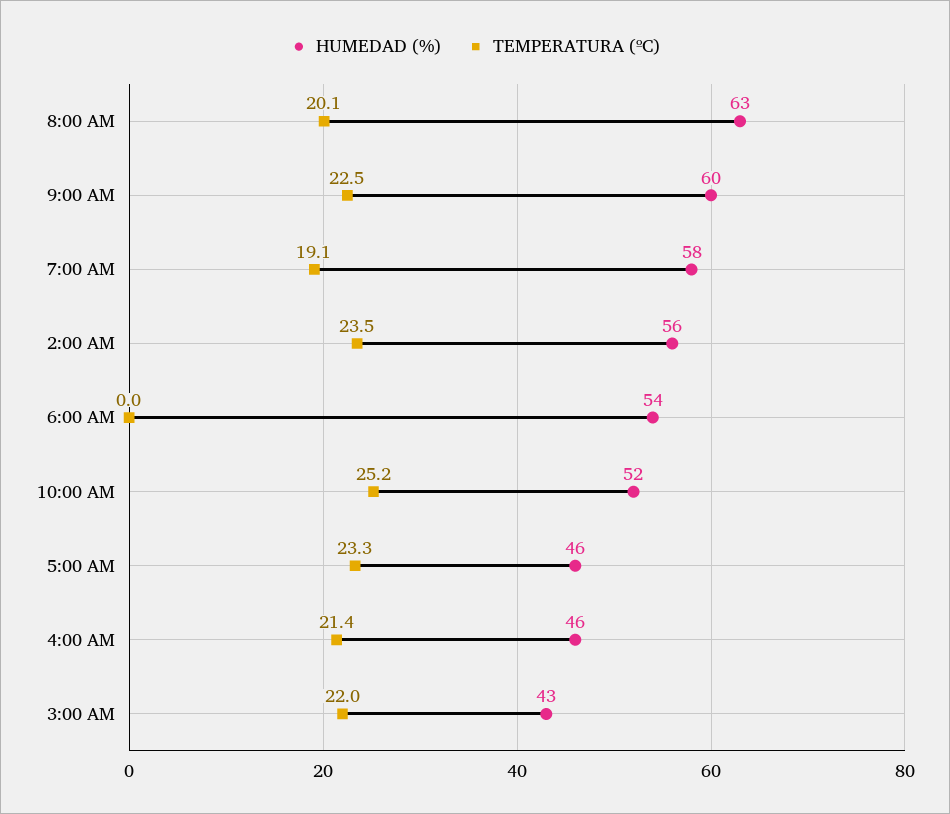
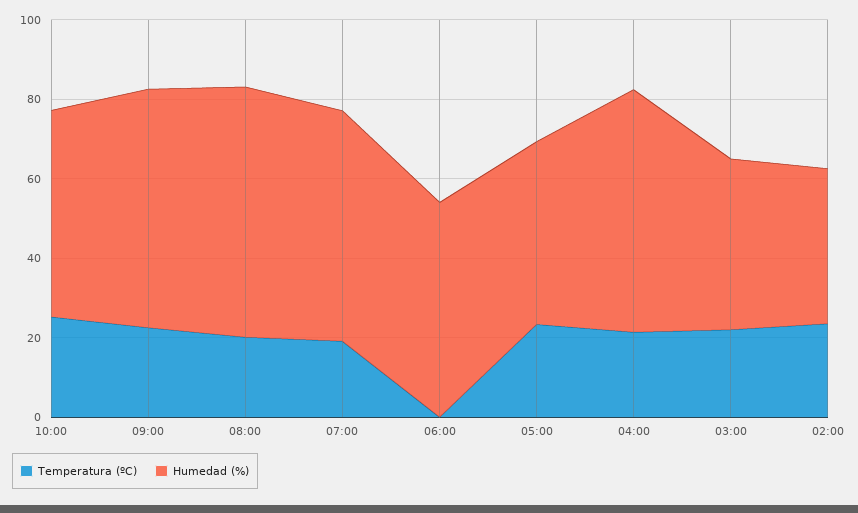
HUMEDAD (%), 2:00 AM: 56 -> 40
HUMEDAD (%), 4:00 AM: 46 -> 60

